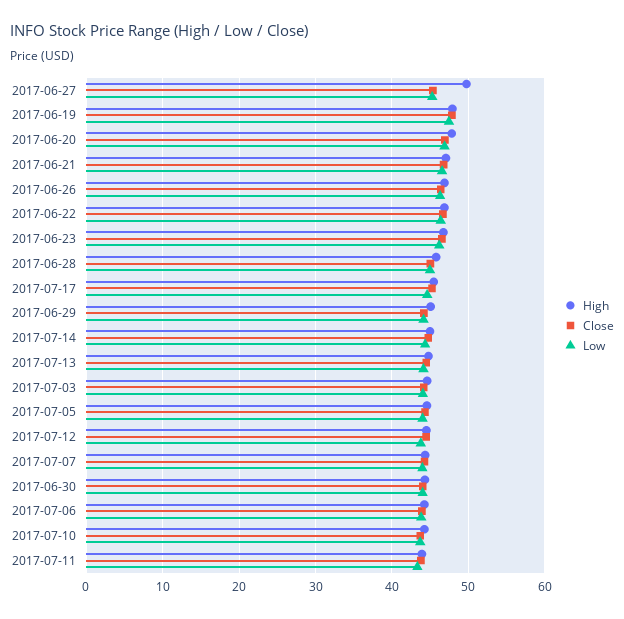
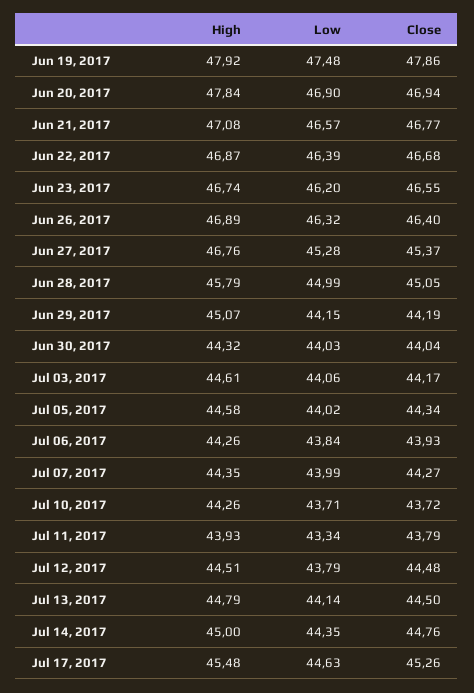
High, 2017-06-27: 50 -> 46.76

